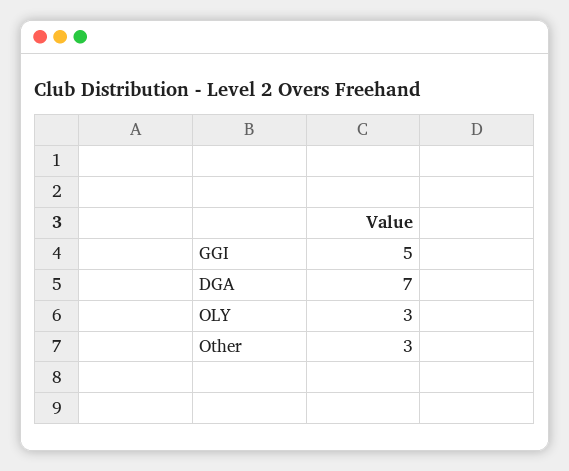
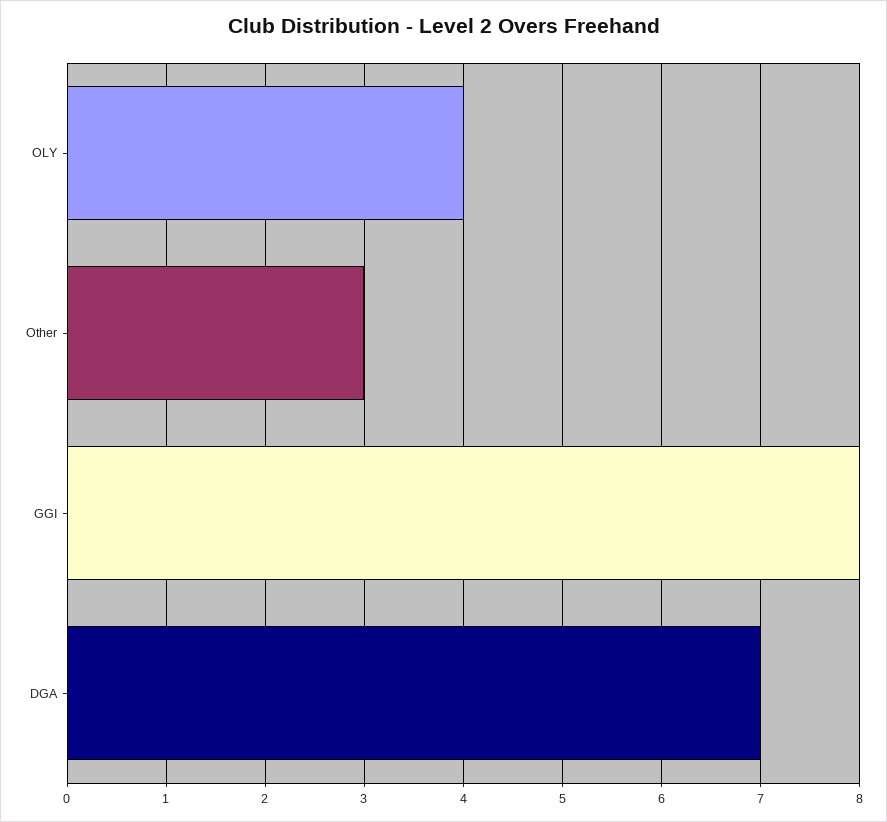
GGI: 5 -> 8
OLY: 3 -> 4

